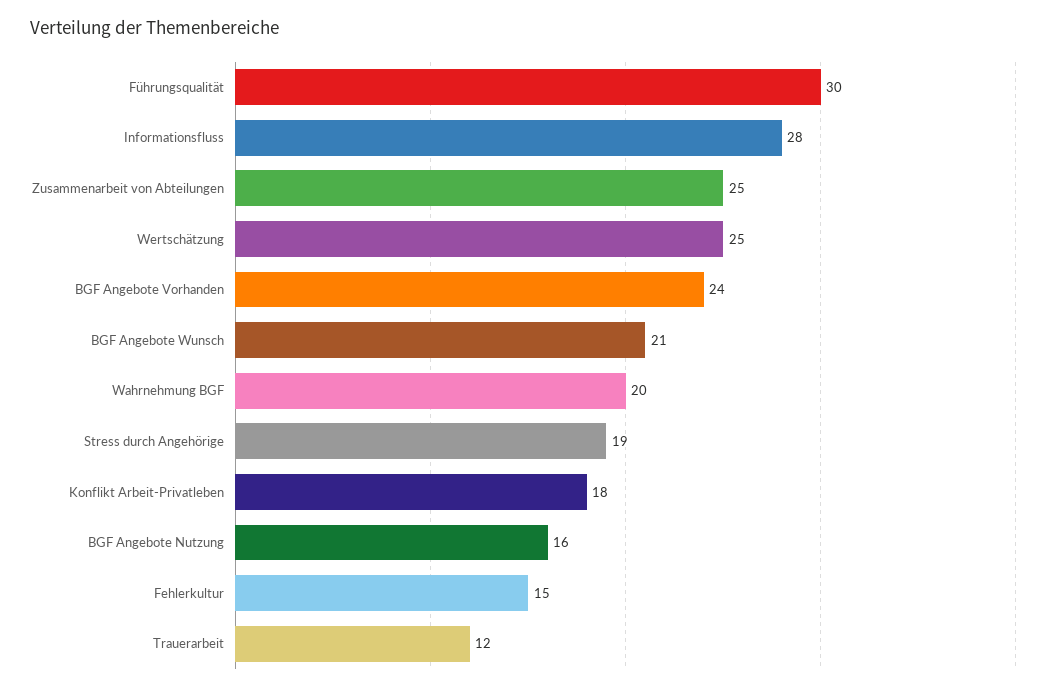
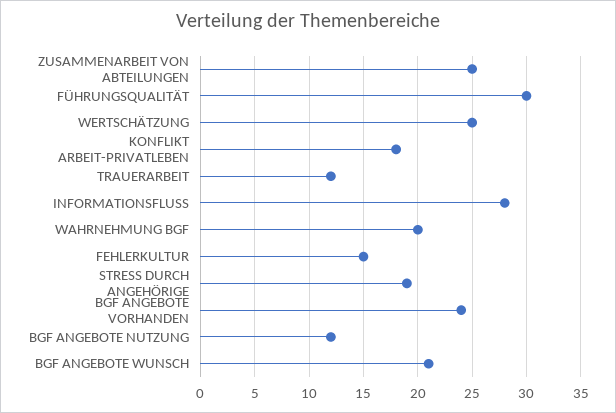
BGF Angebote Nutzung: 16 -> 12

